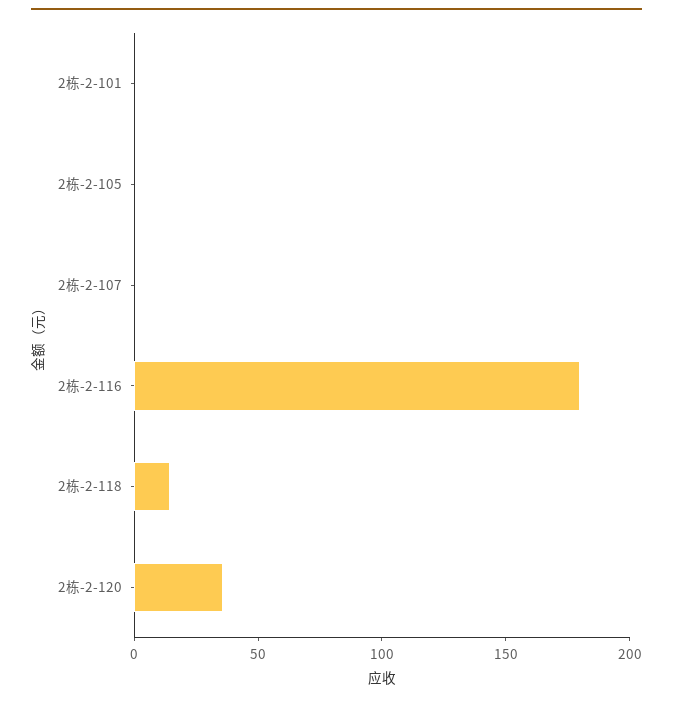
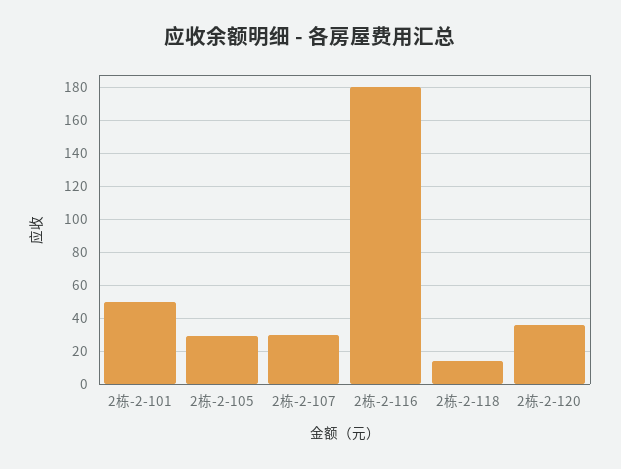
2栋-2-101: 0 -> 50
2栋-2-105: 0 -> 30
2栋-2-107: 0 -> 30

